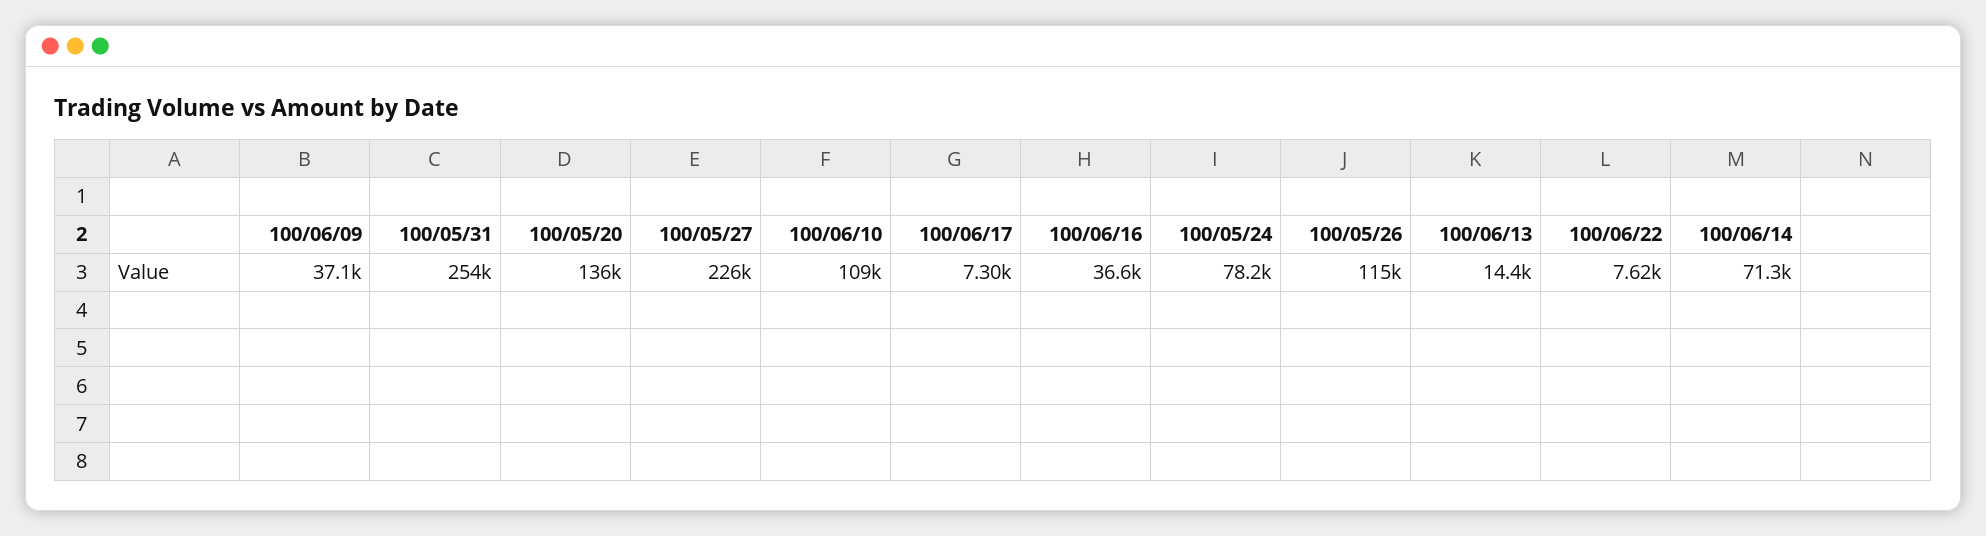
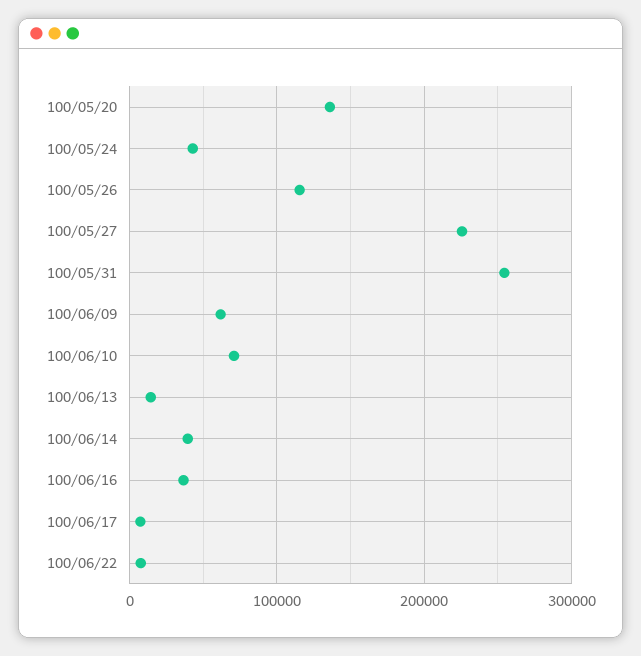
100/06/09: 37100 -> 60000
100/06/10: 109000 -> 70000
100/05/24: 78200 -> 40000
100/06/14: 71300 -> 40000

